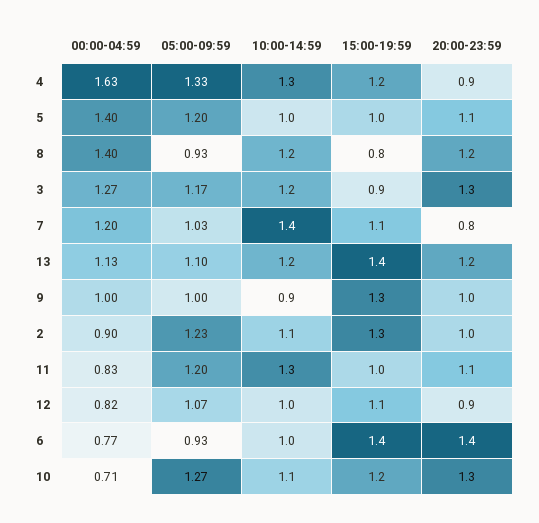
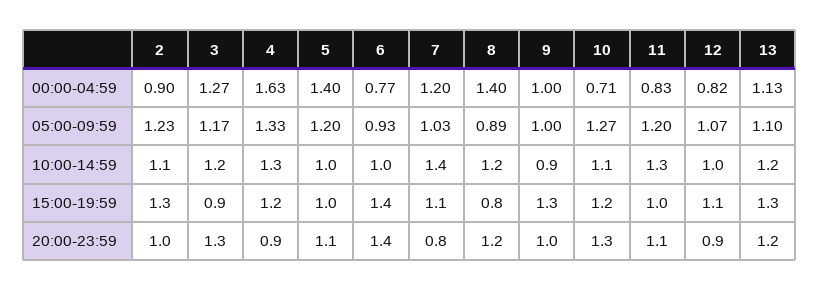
05:00-09:59, 8: 0.93 -> 0.89
15:00-19:59, 13: 1.4 -> 1.3

